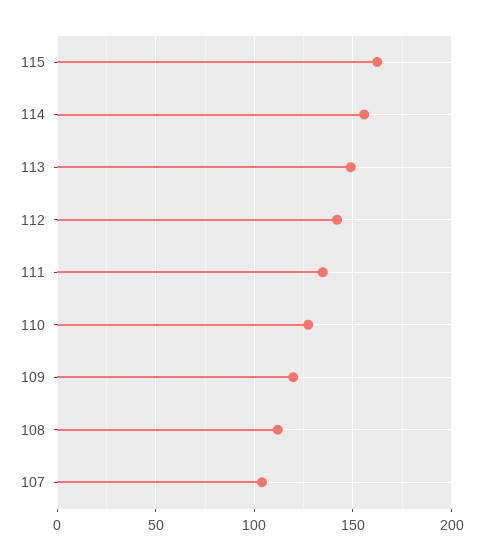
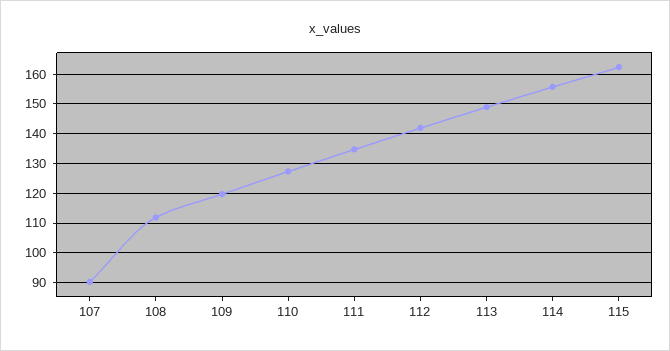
107: 105 -> 90

